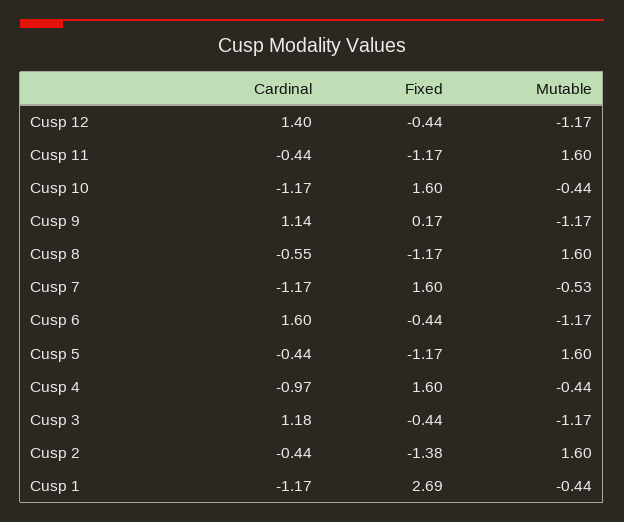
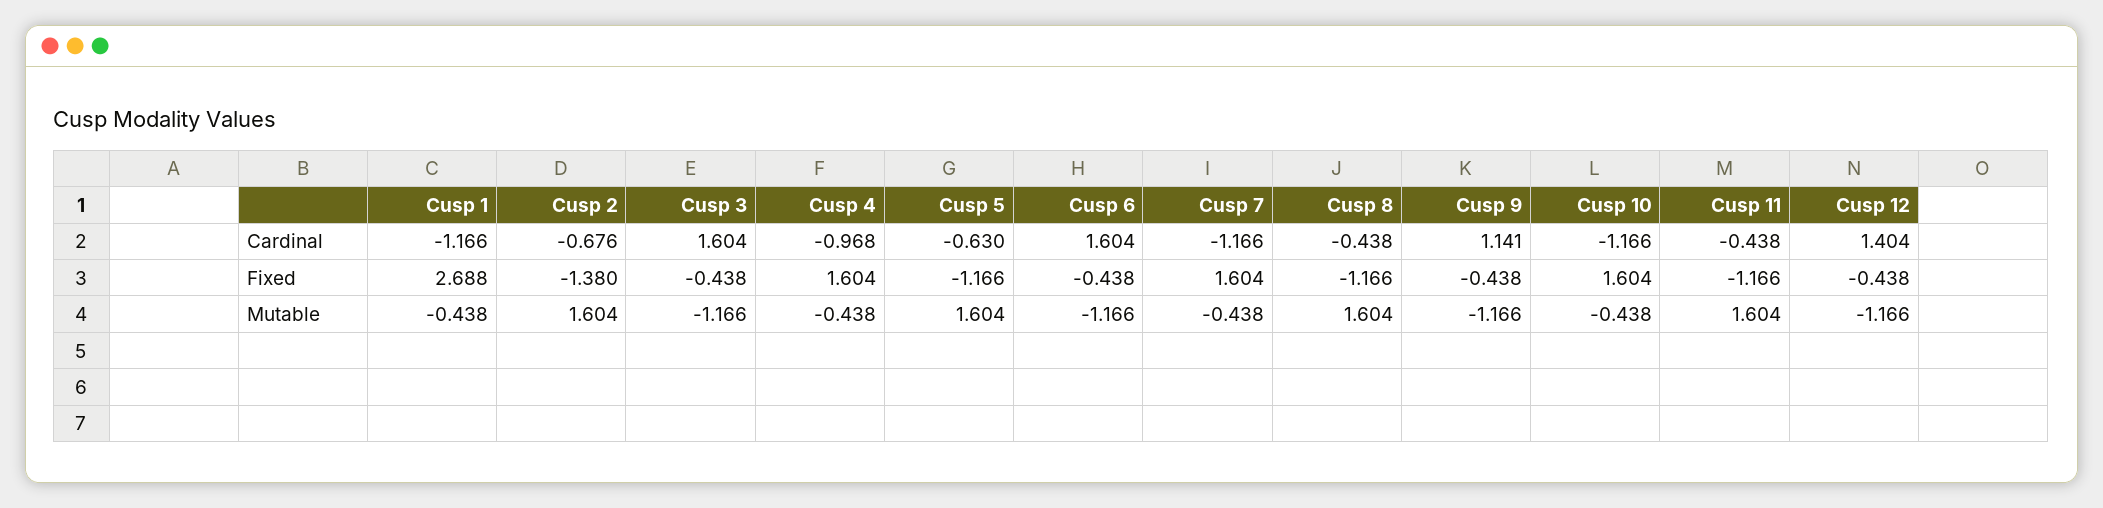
Fixed, Cusp 9: 0.17 -> -0.438
Cardinal, Cusp 8: -0.55 -> -0.438
Mutable, Cusp 7: -0.53 -> -0.438
Cardinal, Cusp 5: -0.44 -> -0.63
Cardinal, Cusp 3: 1.18 -> 1.604
Cardinal, Cusp 2: -0.44 -> -0.676

